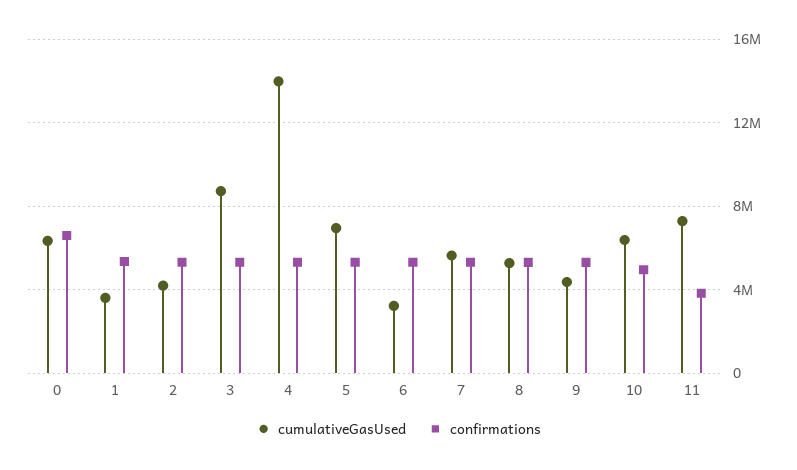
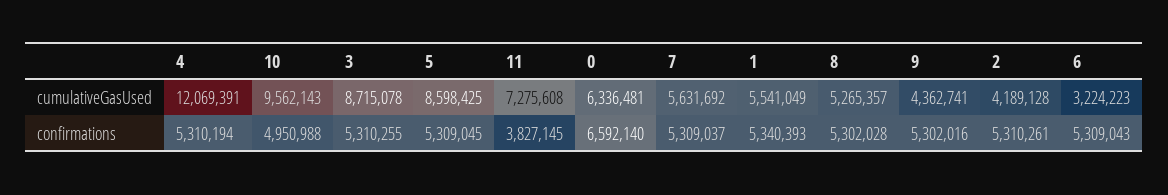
cumulativeGasUsed, 1: 3500000 -> 5541049
cumulativeGasUsed, 4: 14000000 -> 12069391
cumulativeGasUsed, 5: 7000000 -> 8598425
cumulativeGasUsed, 10: 6500000 -> 9562143

